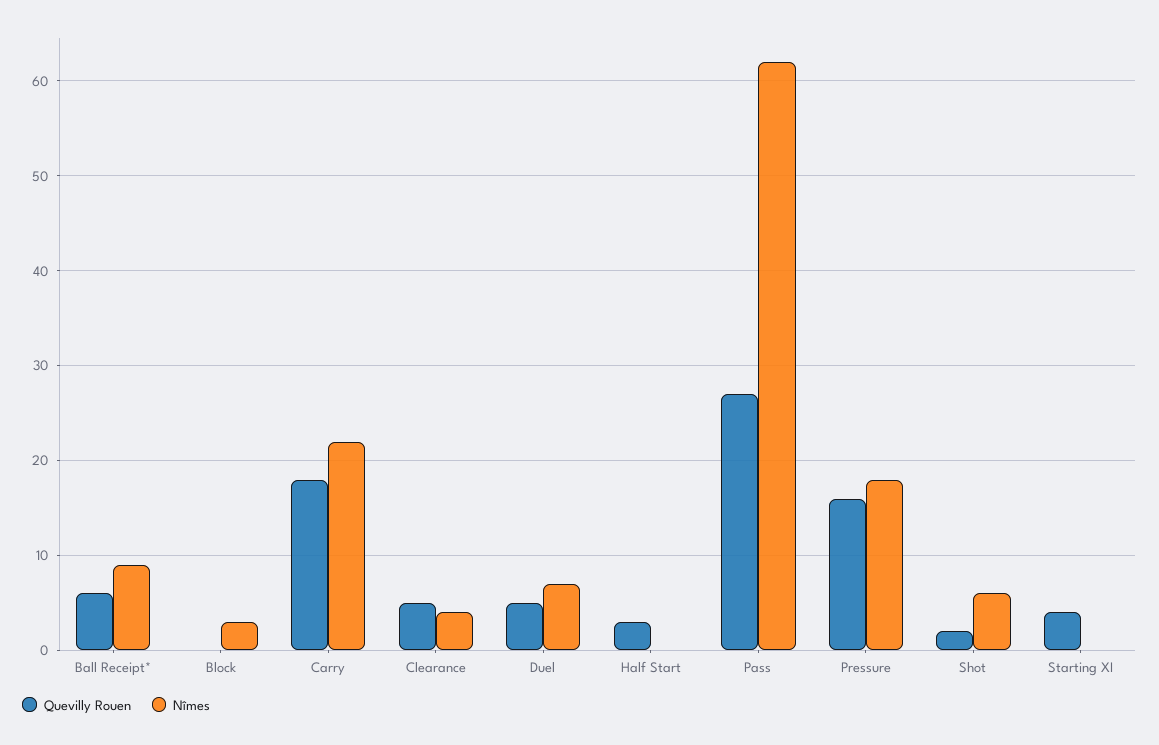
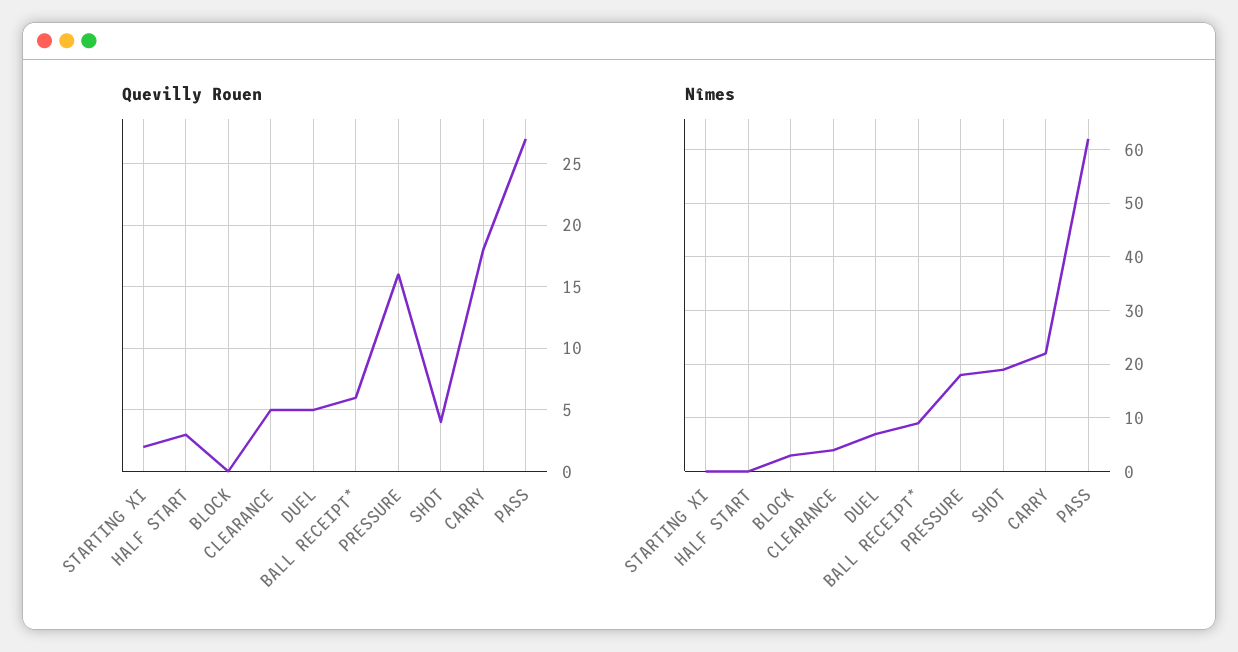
Quevilly Rouen, Shot: 2 -> 4
Nîmes, Shot: 6 -> 20
Quevilly Rouen, Starting XI: 4 -> 2

